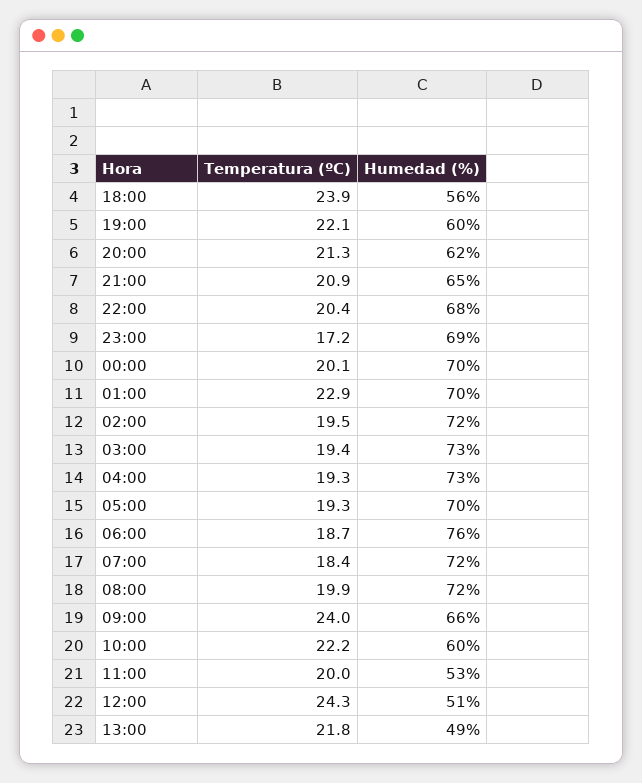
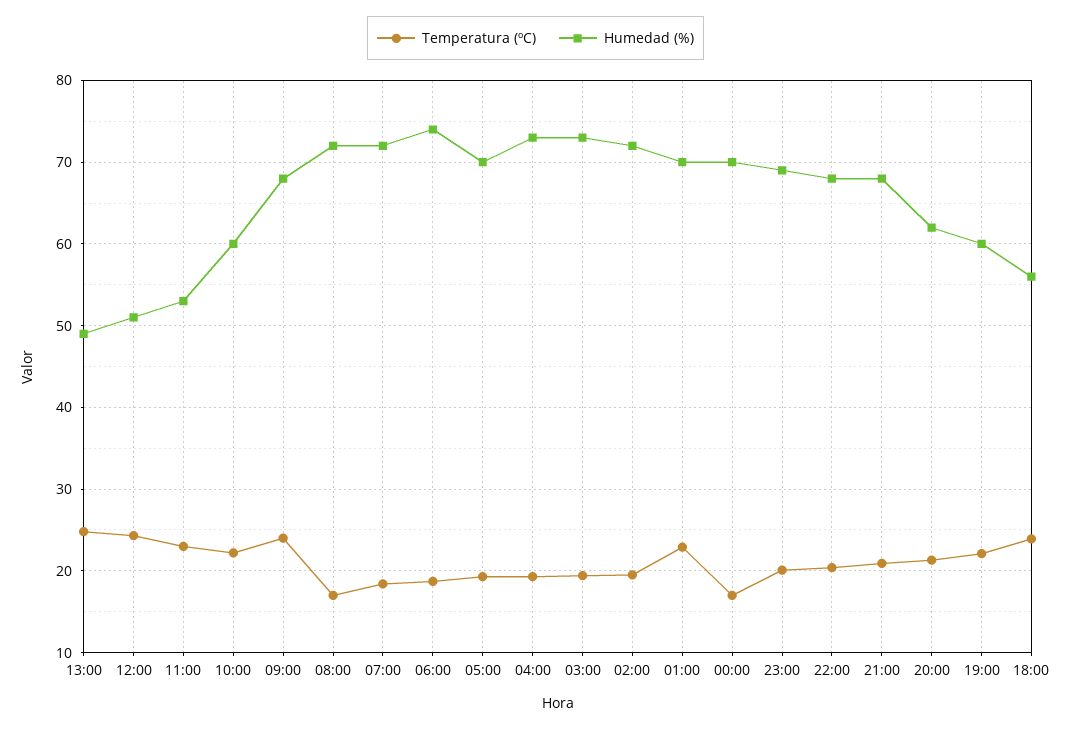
Humedad (%), 21:00: 65 -> 68
Temperatura (ºC), 23:00: 17.2 -> 20
Temperatura (ºC), 00:00: 20.1 -> 17
Humedad (%), 06:00: 76 -> 74
Temperatura (ºC), 08:00: 19.9 -> 17
Humedad (%), 09:00: 66 -> 68
Temperatura (ºC), 11:00: 20 -> 23
Temperatura (ºC), 13:00: 21.8 -> 25

